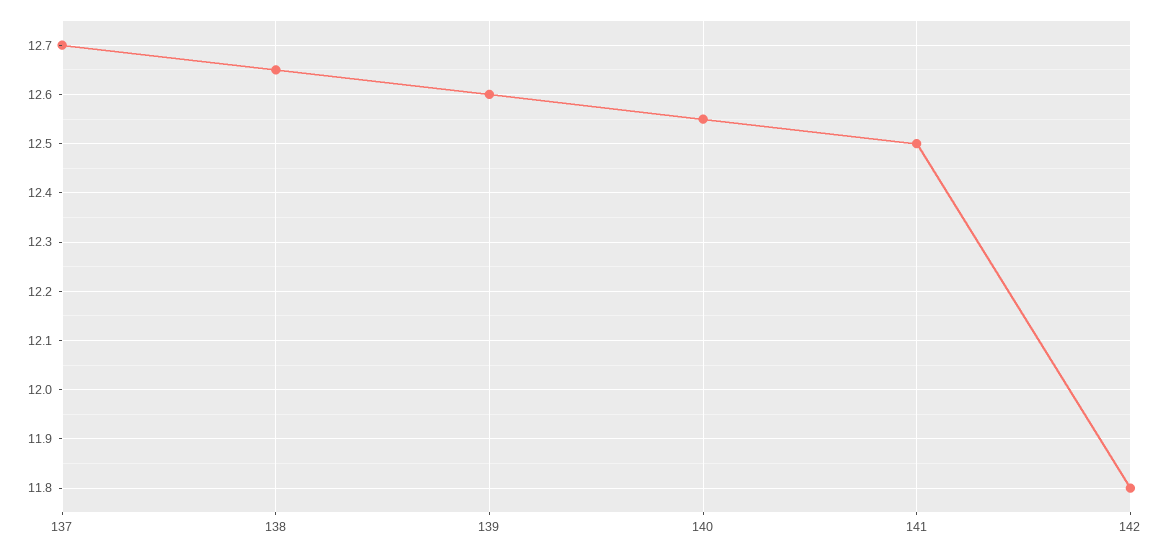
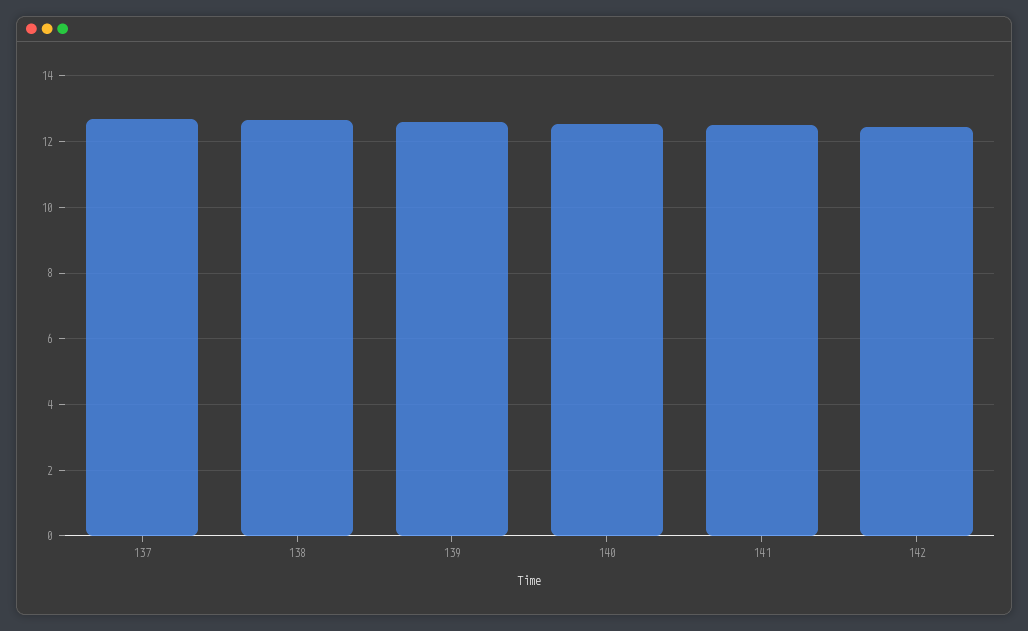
142: 11.8 -> 12.4

